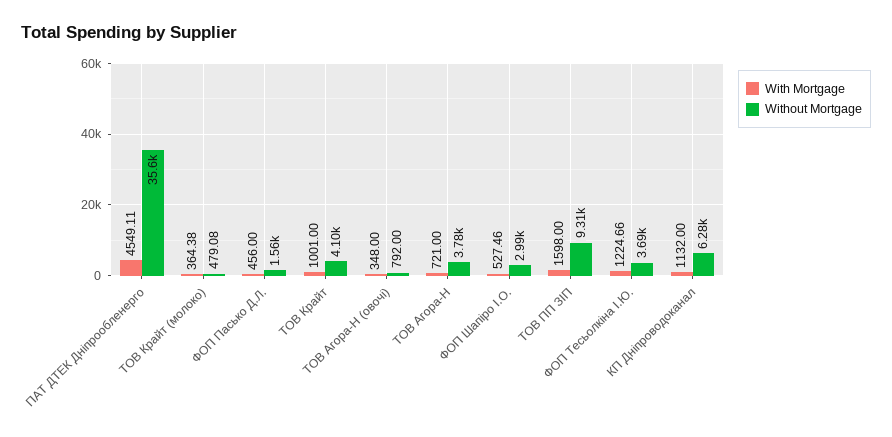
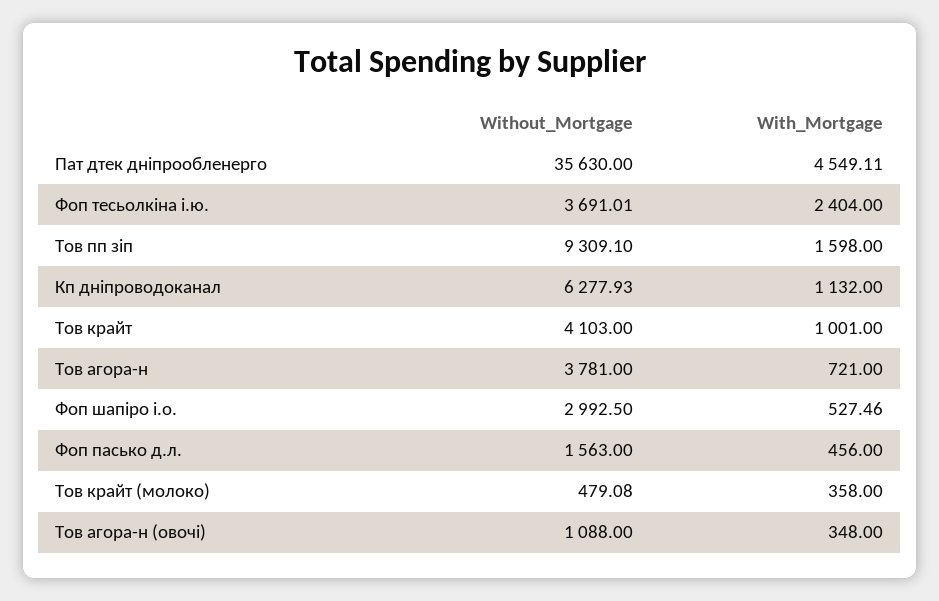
With Mortgage, ТОВ Крайт (молоко): 364.38 -> 358
Without Mortgage, ТОВ Агора-Н (овочі): 792 -> 1088
With Mortgage, ФОП Тесьолкіна І.Ю.: 1224.66 -> 2404

